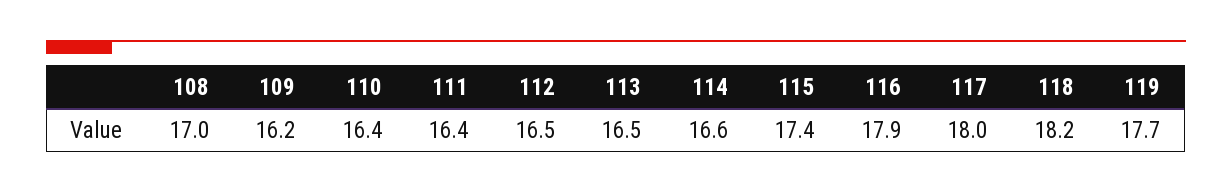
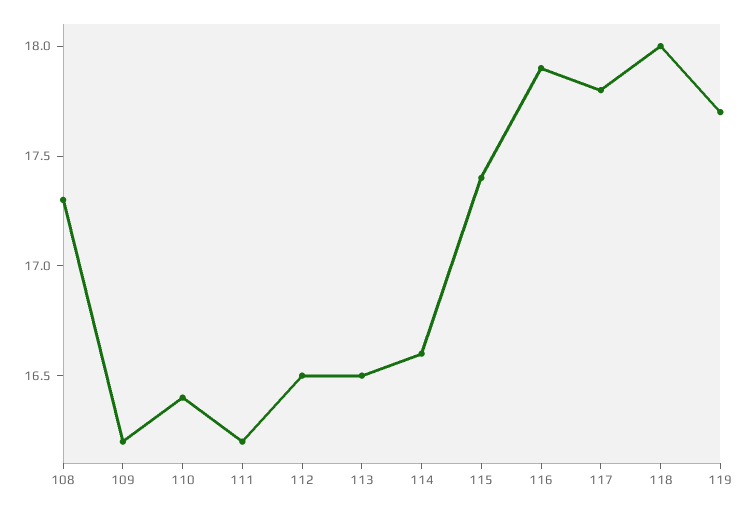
108: 17 -> 17.3
111: 16.4 -> 16.2
117: 18 -> 17.8
118: 18.2 -> 18

